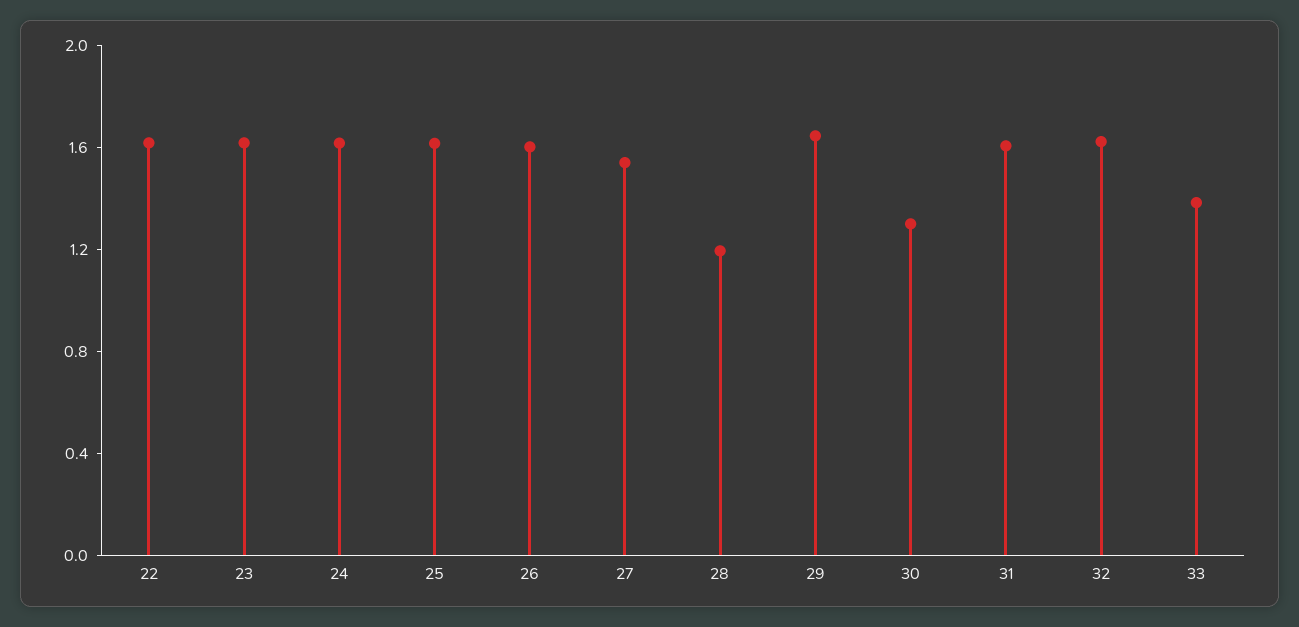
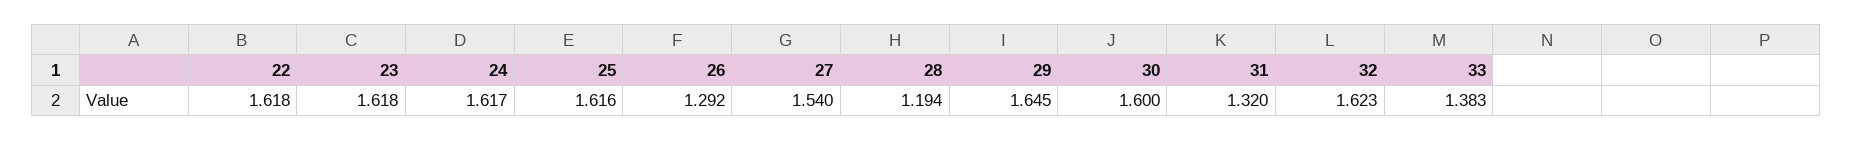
26: 1.6 -> 1.292
30: 1.3 -> 1.6
31: 1.6 -> 1.32

